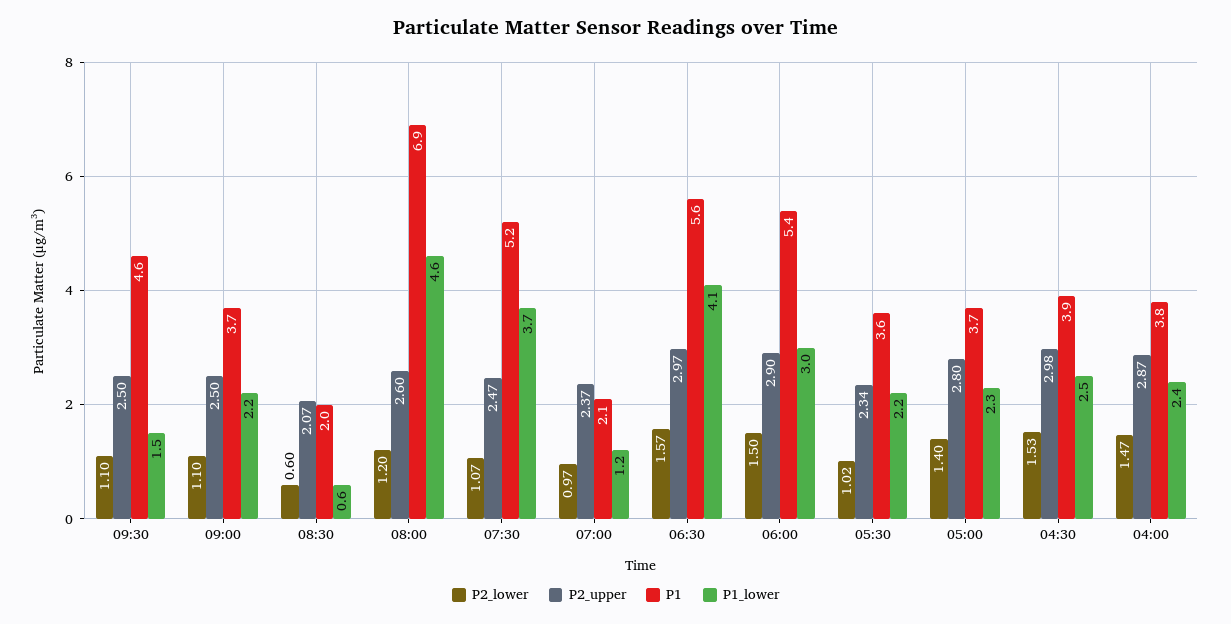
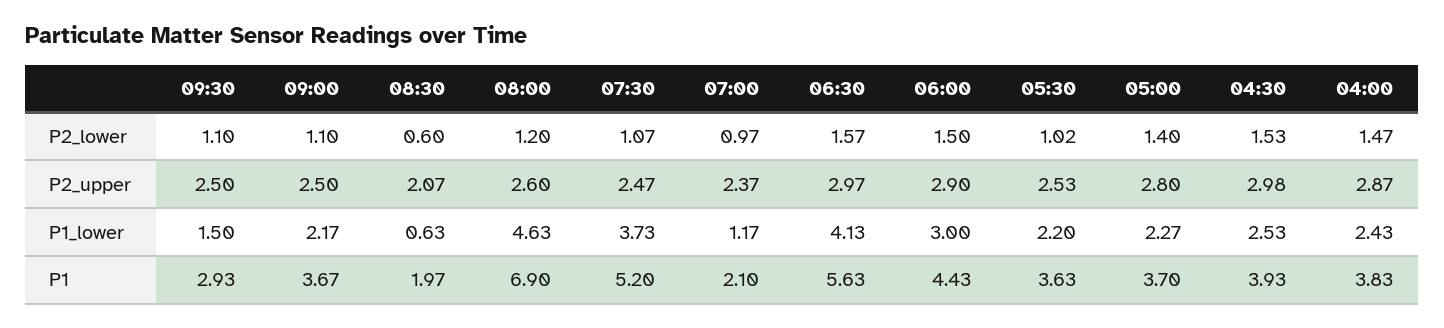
P1, 09:30: 4.6 -> 2.93
P1, 06:00: 5.4 -> 4.43
P2_upper, 05:30: 2.34 -> 2.53

